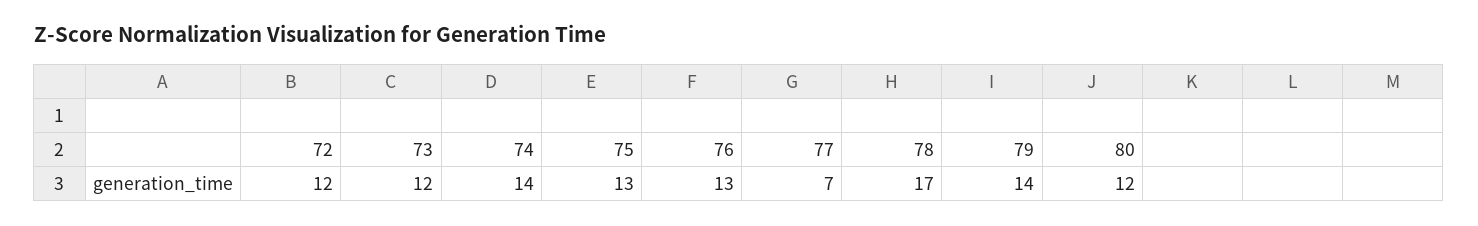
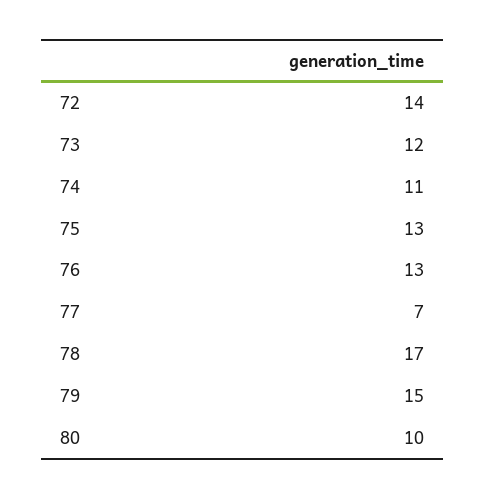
72: 12 -> 14
74: 14 -> 11
79: 14 -> 15
80: 12 -> 10

